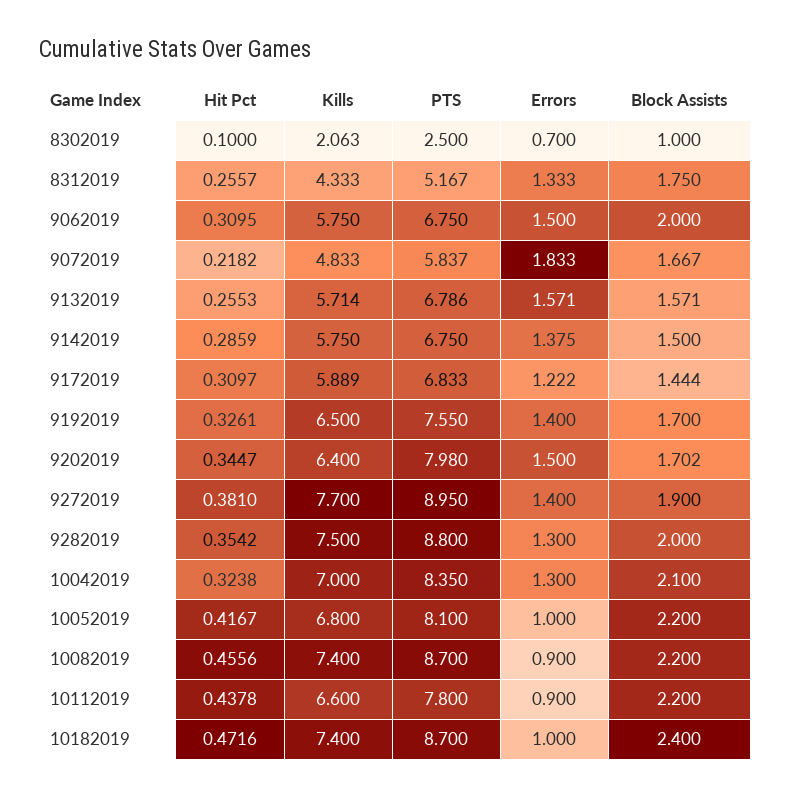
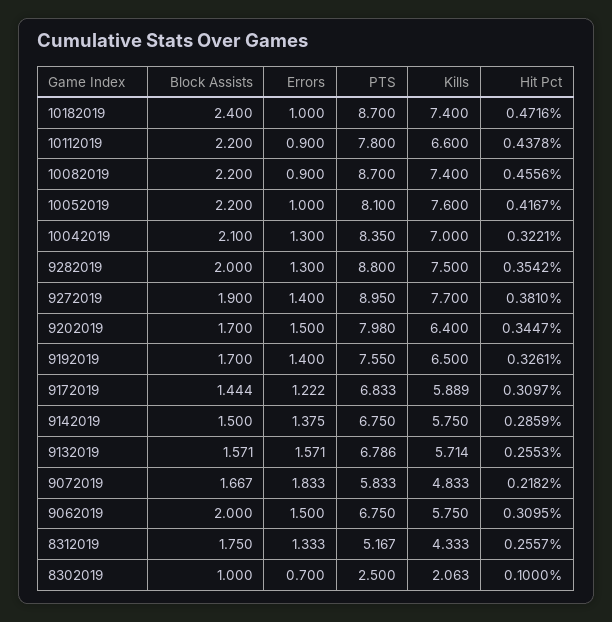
PTS, 9072019: 5.837 -> 5.833
Block Assists, 9202019: 1.702 -> 1.7
Hit Pct, 10042019: 0.3238 -> 0.3221
Kills, 10052019: 6.8 -> 7.6

